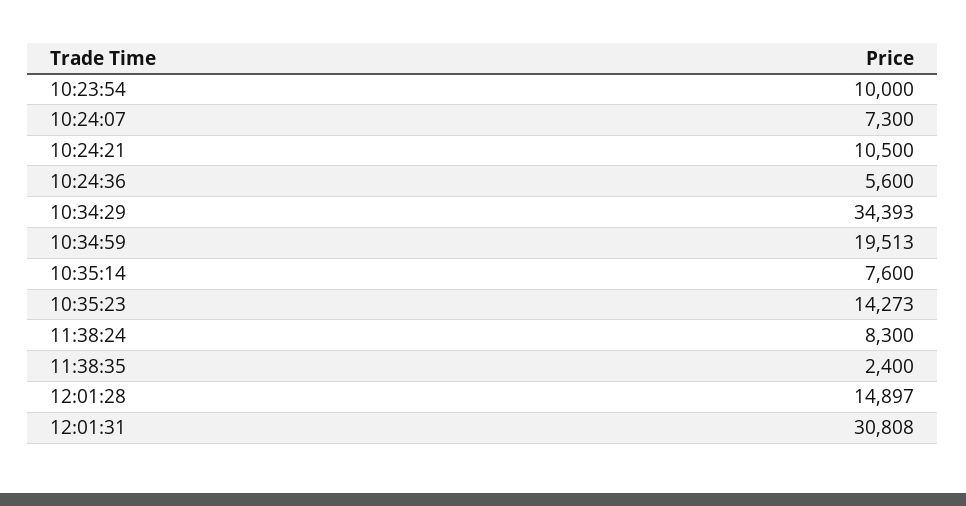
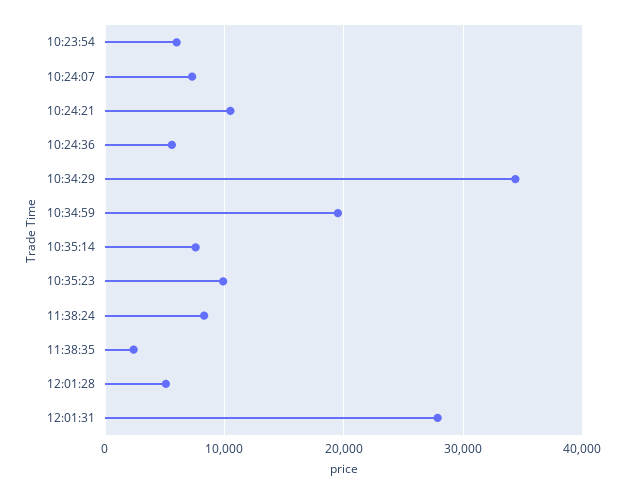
10:23:54: 10000 -> 6000
10:35:23: 14273 -> 10000
12:01:28: 14897 -> 5000
12:01:31: 30808 -> 28000

